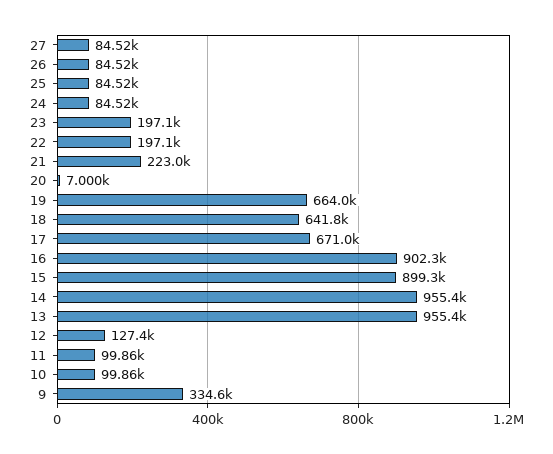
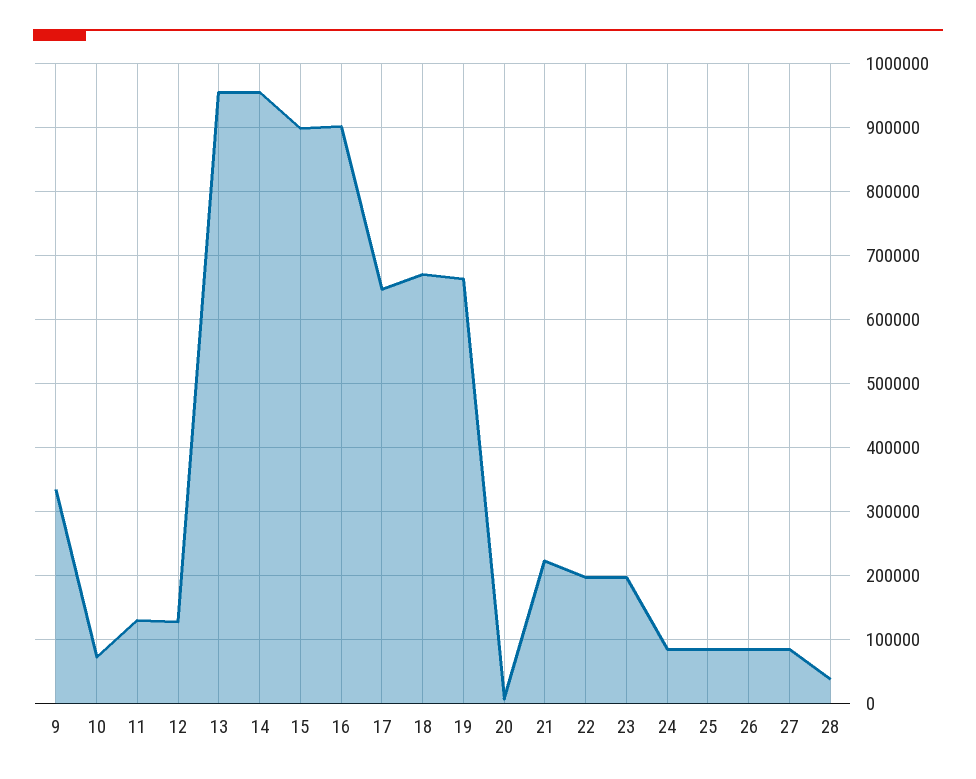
18: 641800 -> 670000
17: 671000 -> 650000
11: 99860 -> 130000
10: 99860 -> 70000
28: none -> 40000

